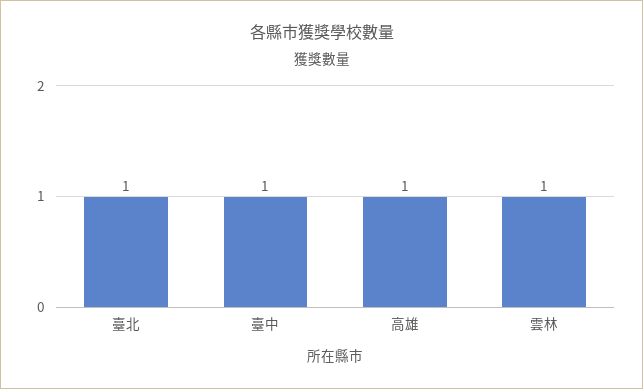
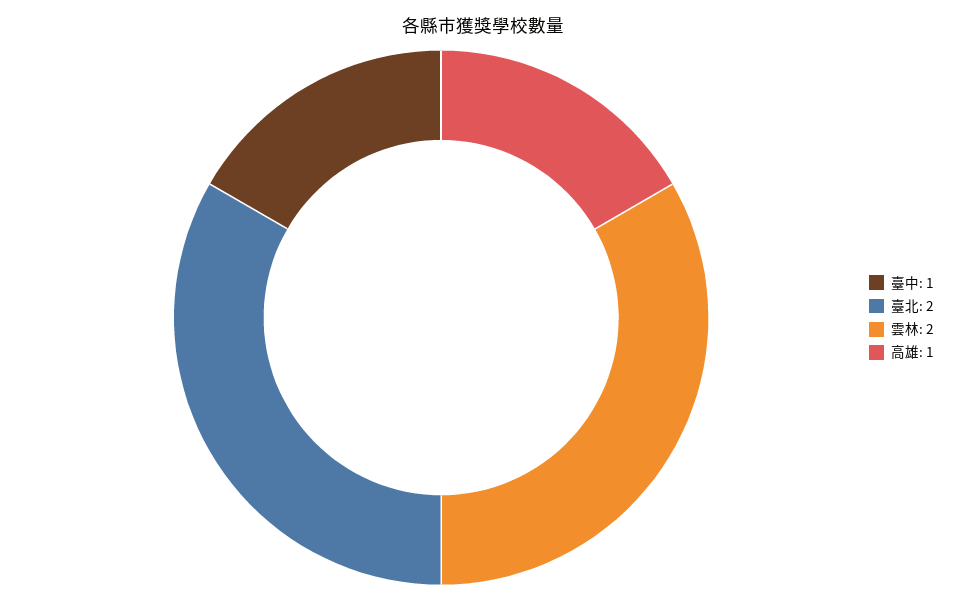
臺北: 1 -> 2
雲林: 1 -> 2

